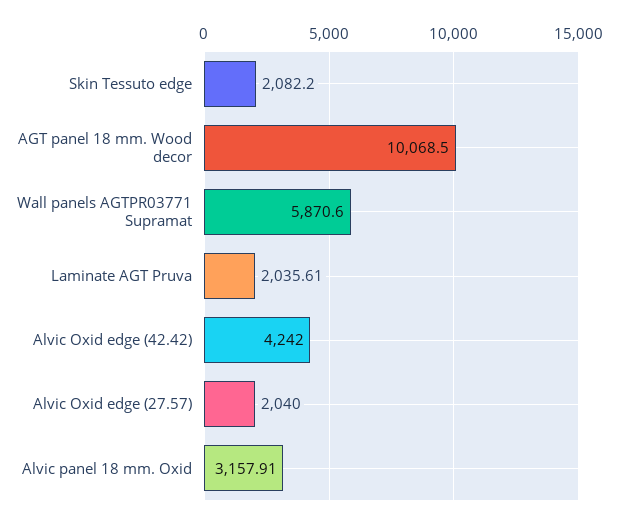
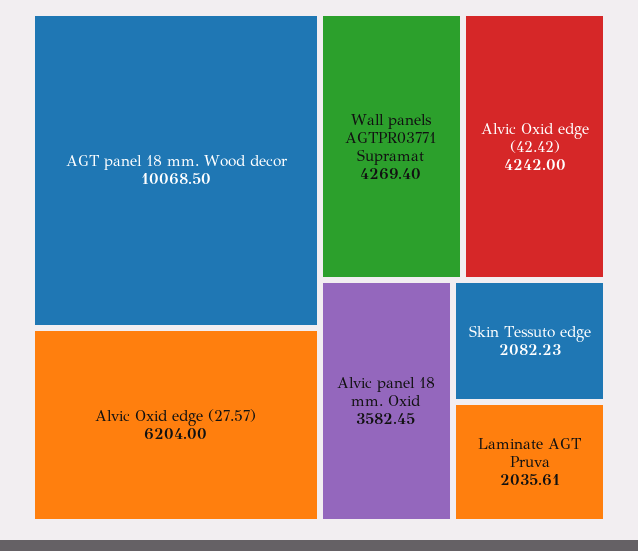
Skin Tessuto edge: 2082.2 -> 2082.23
Wall panels AGTPR03771 Supramat: 5870.6 -> 4269.4
Alvic Oxid edge (27.57): 2040 -> 6204
Alvic panel 18 mm. Oxid: 3157.91 -> 3582.45

